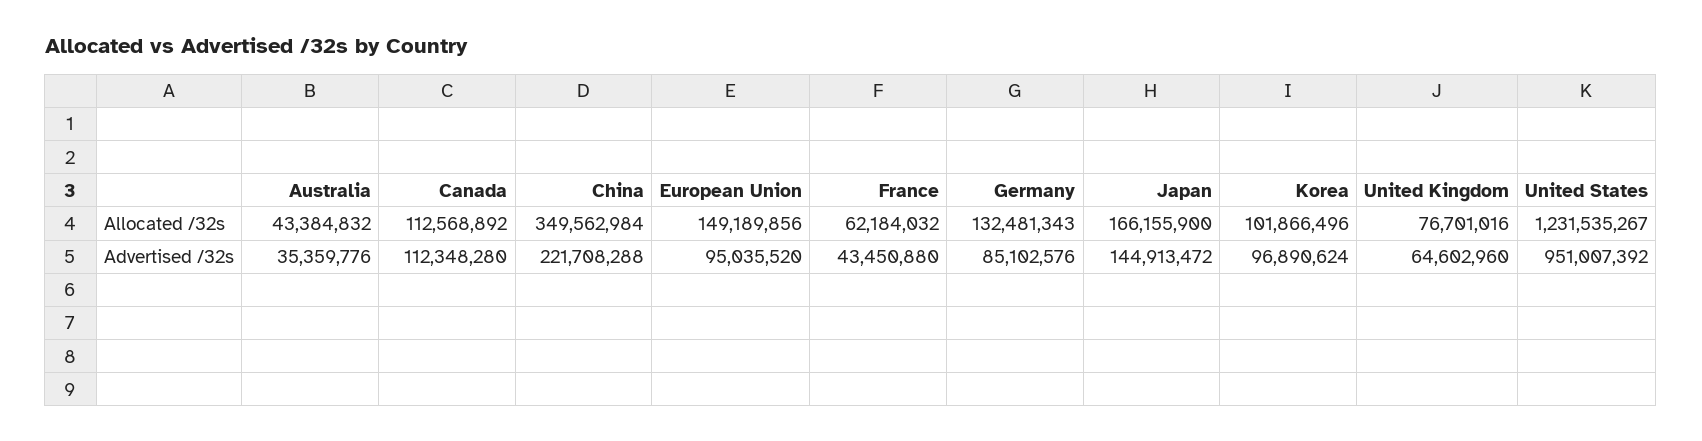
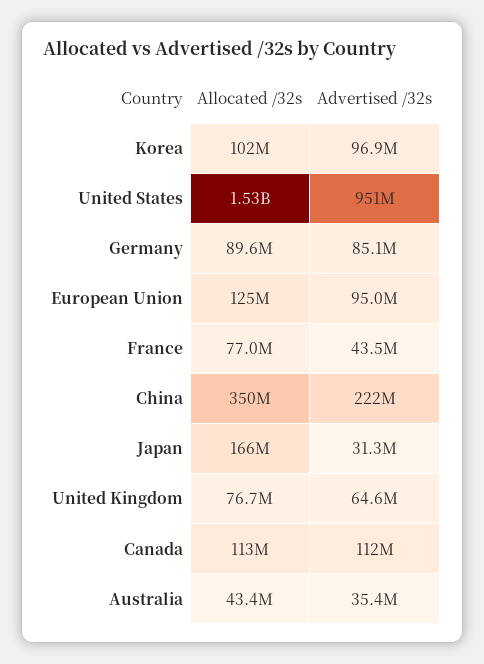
European Union, Allocated /32s: 149189856 -> 125000000
France, Allocated /32s: 62184032 -> 77000000
Germany, Allocated /32s: 132481343 -> 89600000
United States, Allocated /32s: 1231535267 -> 1530000000
Japan, Advertised /32s: 144913472 -> 31300000

